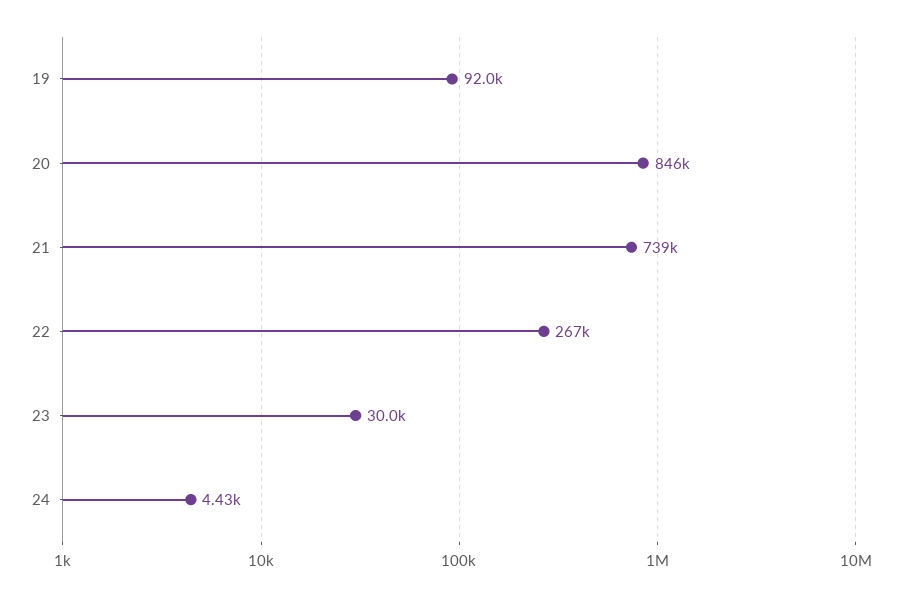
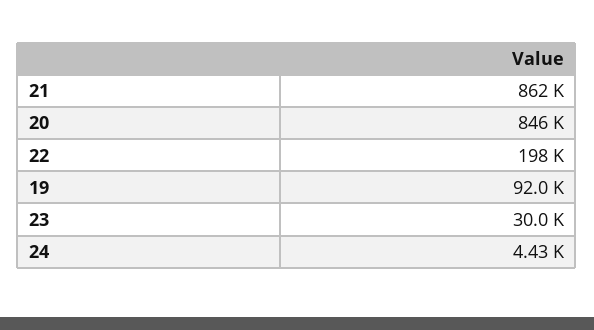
21: 739000 -> 862000
22: 267000 -> 198000

